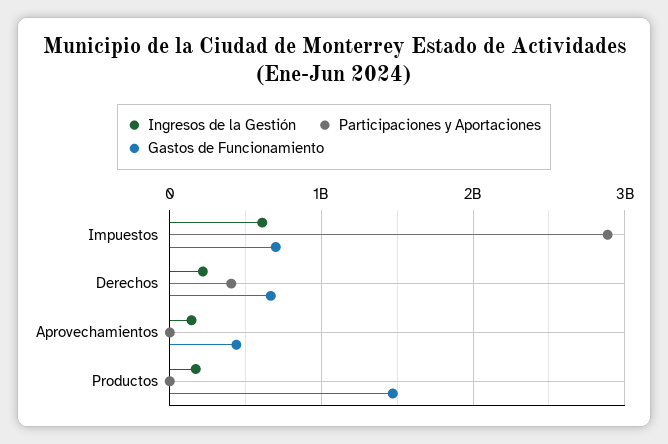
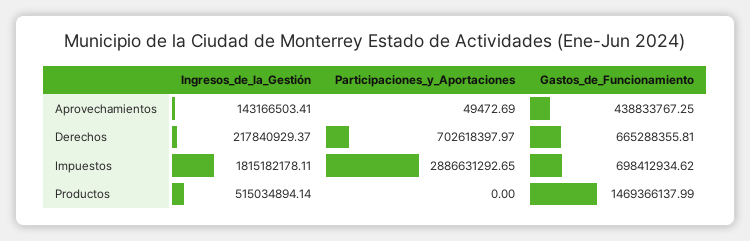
Ingresos de la Gestión, Impuestos: 600000000 -> 1815182178.11
Participaciones y Aportaciones, Derechos: 400000000 -> 702618397.97
Ingresos de la Gestión, Productos: 200000000 -> 515034894.14

